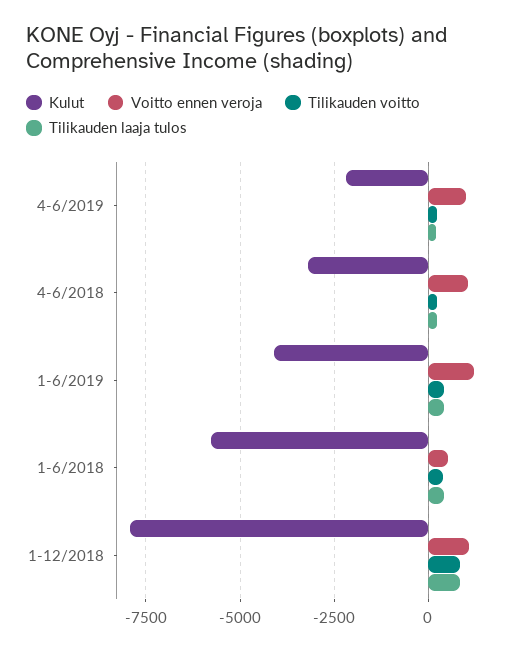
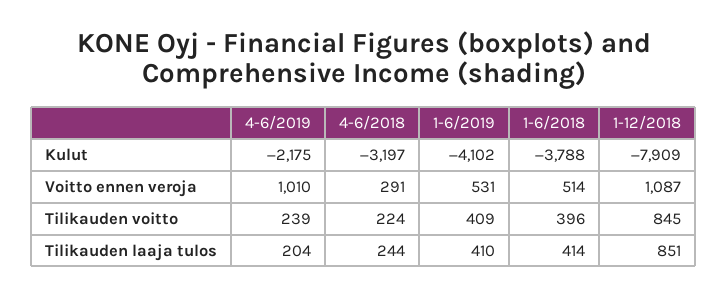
Voitto ennen veroja, 4-6/2018: 1000 -> 291
Voitto ennen veroja, 1-6/2019: 1250 -> 531
Kulut, 1-6/2018: -5750 -> -3788

